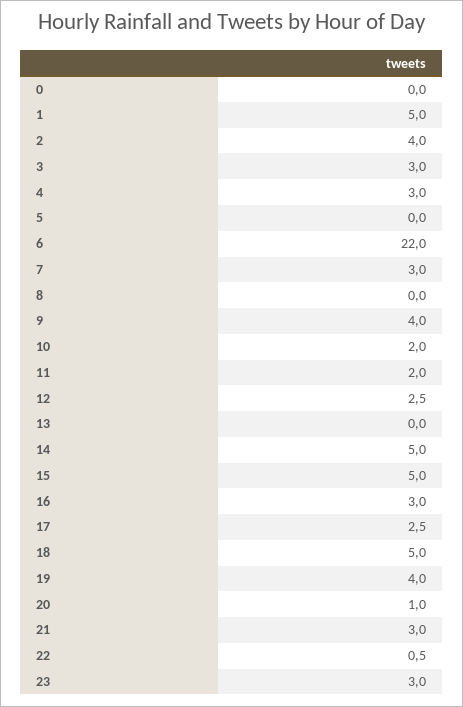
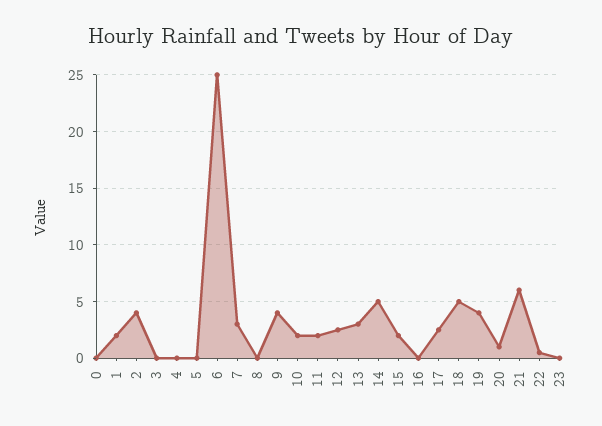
1: 5 -> 2
3: 3 -> 0
4: 3 -> 0
6: 22 -> 25
13: 0 -> 3
15: 5 -> 2
16: 3 -> 0
21: 3 -> 6
23: 3 -> 0

